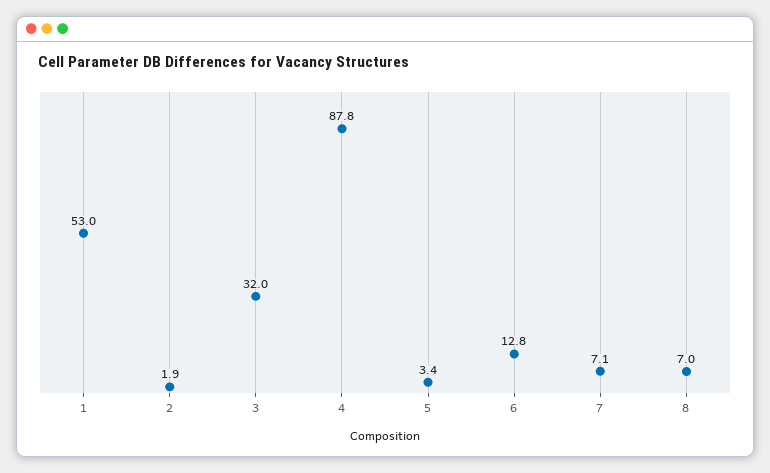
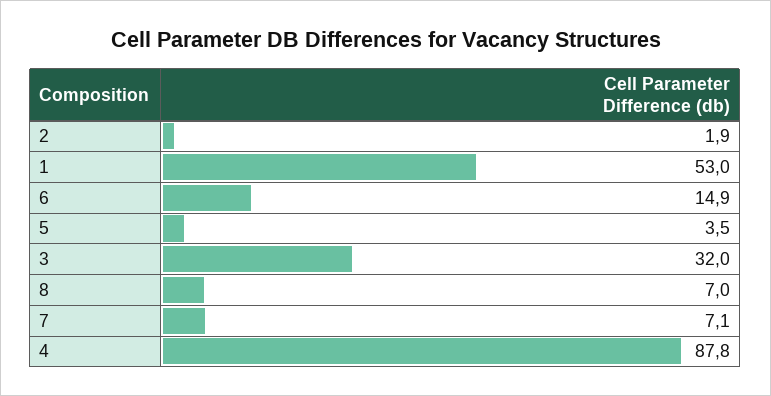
5: 3.4 -> 3.5
6: 12.8 -> 14.9

